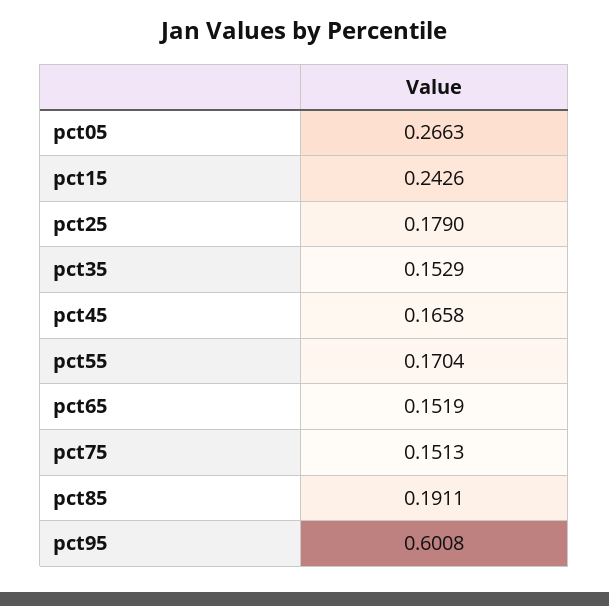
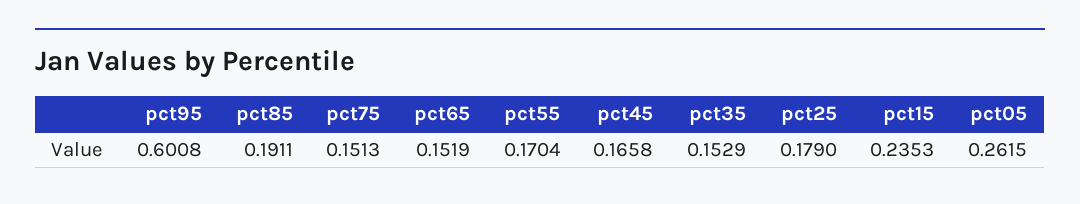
pct05: 0.2663 -> 0.2615
pct15: 0.2426 -> 0.2353

